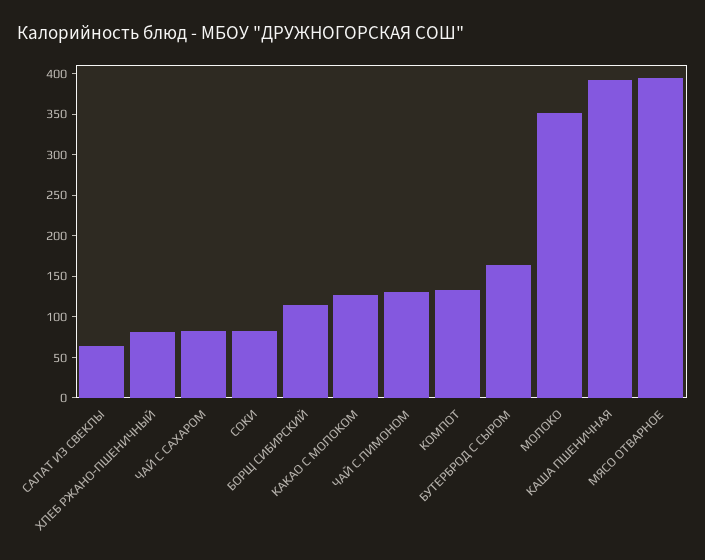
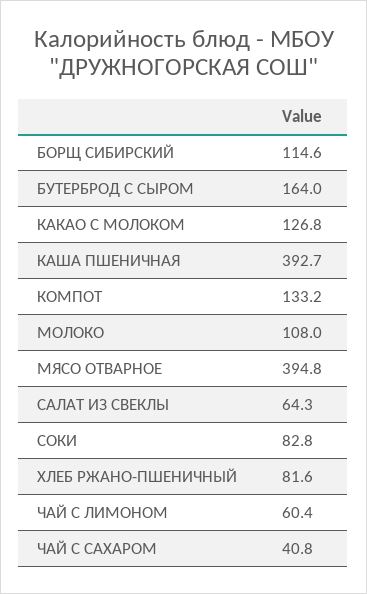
ЧАЙ С САХАРОМ: 80 -> 40.8
ЧАЙ С ЛИМОНОМ: 130 -> 60.4
МОЛОКО: 350 -> 108

